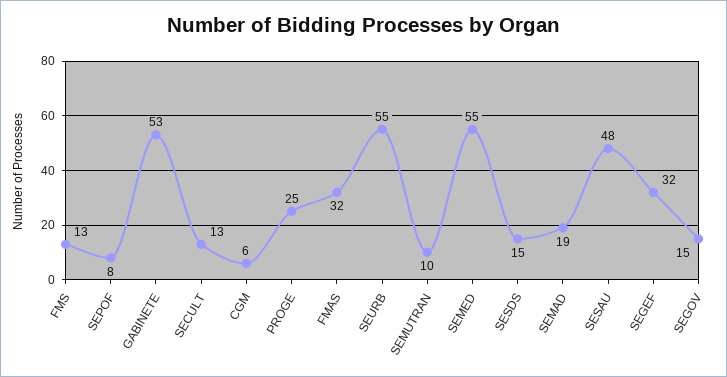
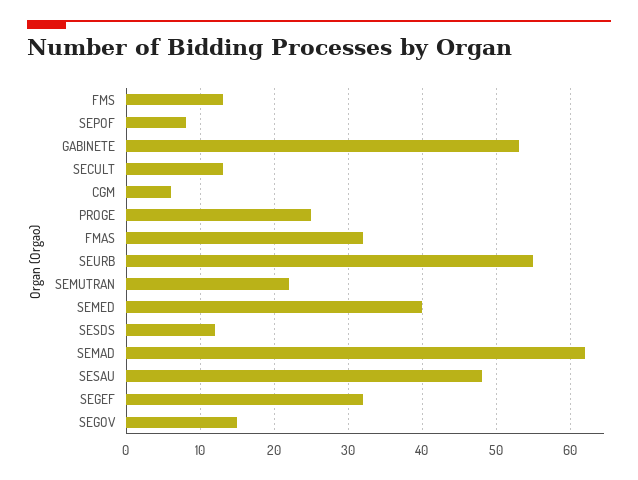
SEMUTRAN: 10 -> 22
SEMED: 55 -> 40
SESDS: 15 -> 12
SEMAD: 19 -> 62

